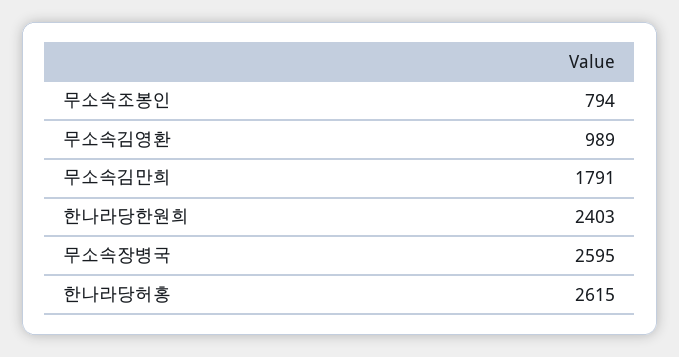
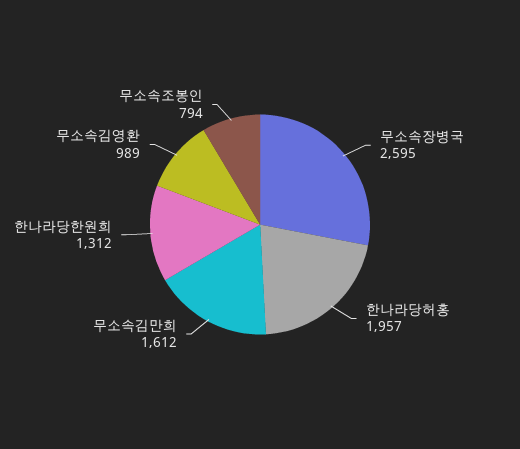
무소속김만희: 1791 -> 1612
한나라당한원희: 2403 -> 1312
한나라당허홍: 2615 -> 1957

